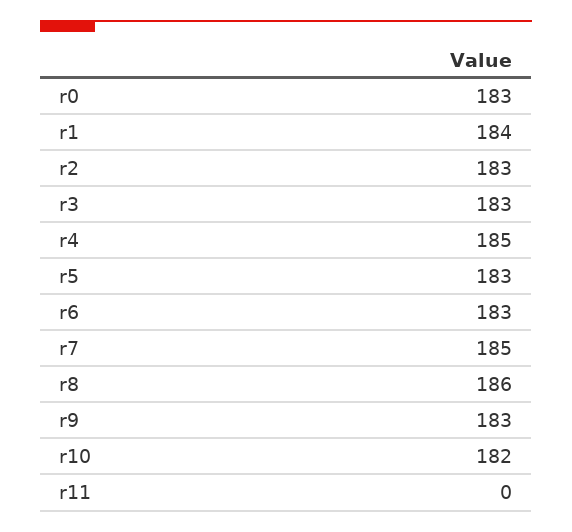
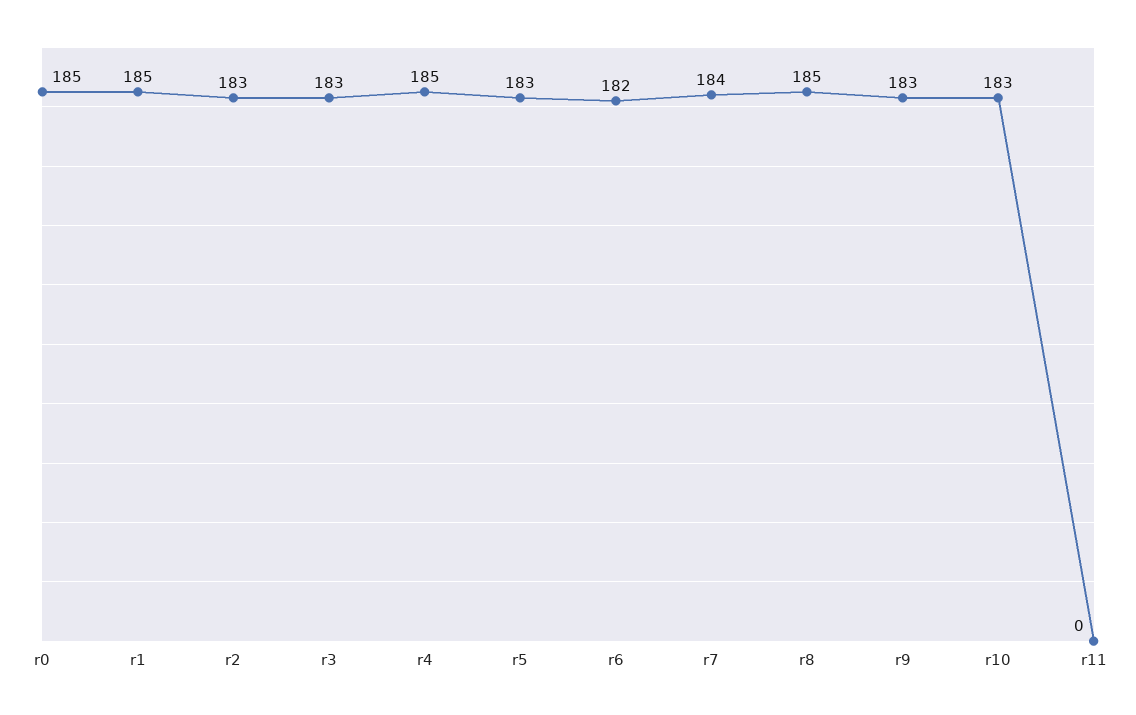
r0: 183 -> 185
r1: 184 -> 185
r6: 183 -> 182
r7: 185 -> 184
r8: 186 -> 185
r10: 182 -> 183

